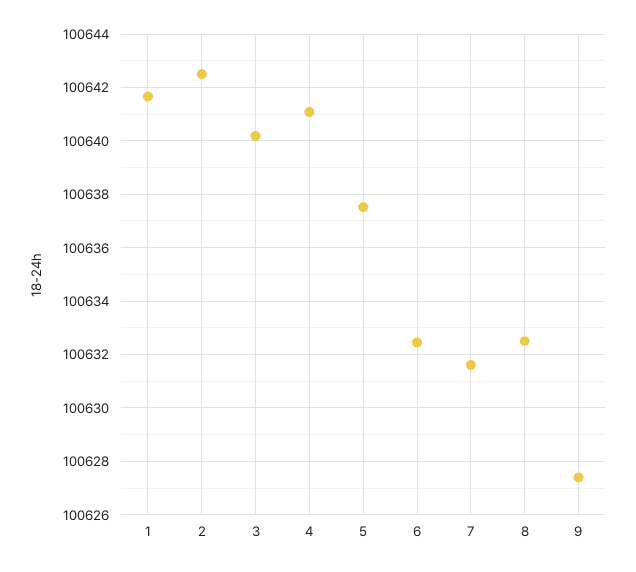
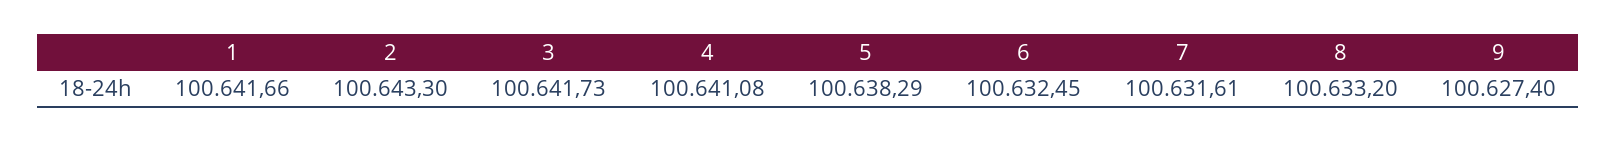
2: 100642.5 -> 100643.3
3: 100640.25 -> 100641.73
5: 100637.5 -> 100638.29
8: 100632.5 -> 100633.2

